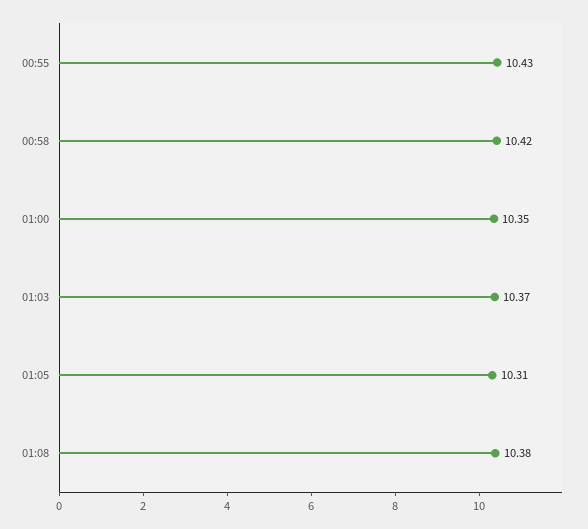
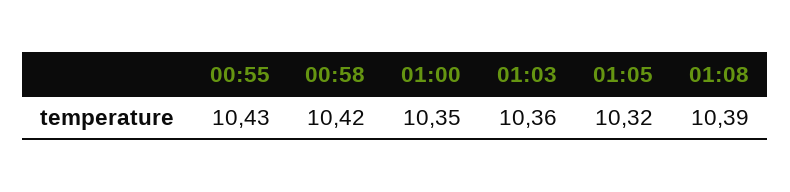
01:03: 10.37 -> 10.36
01:05: 10.31 -> 10.32
01:08: 10.38 -> 10.39

